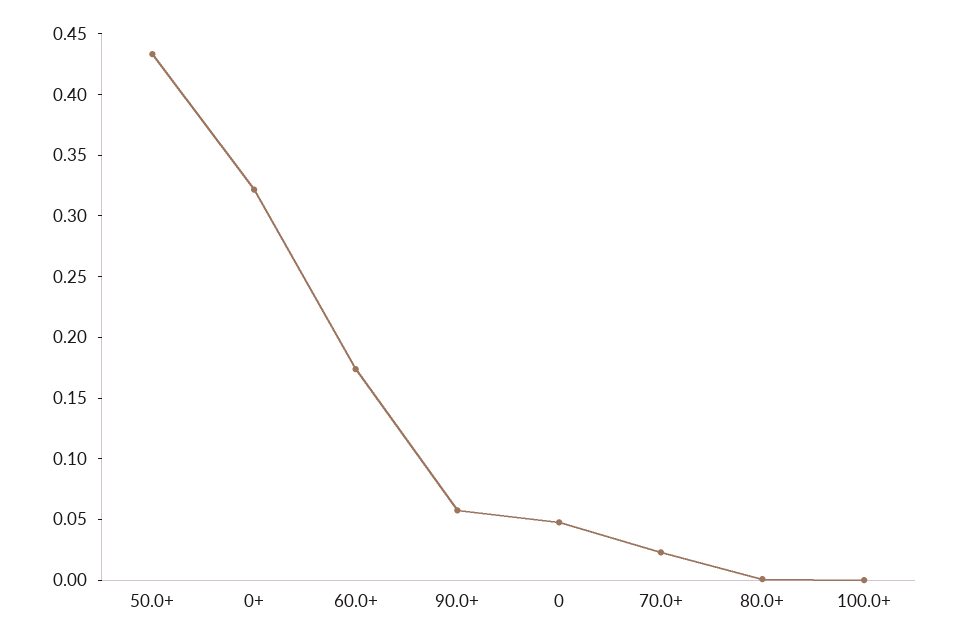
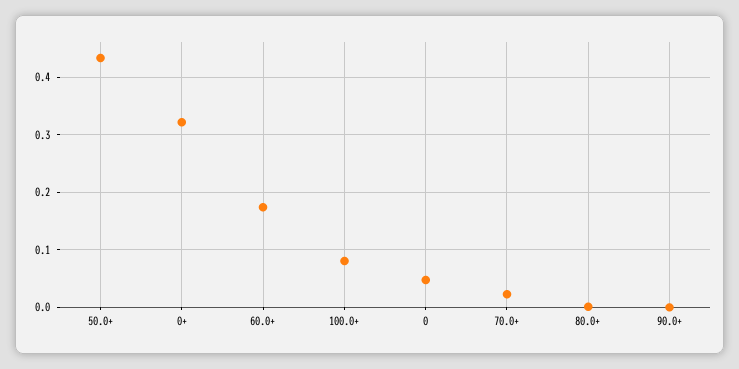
90.0+: 0.06 -> 0
100.0+: 0 -> 0.08

